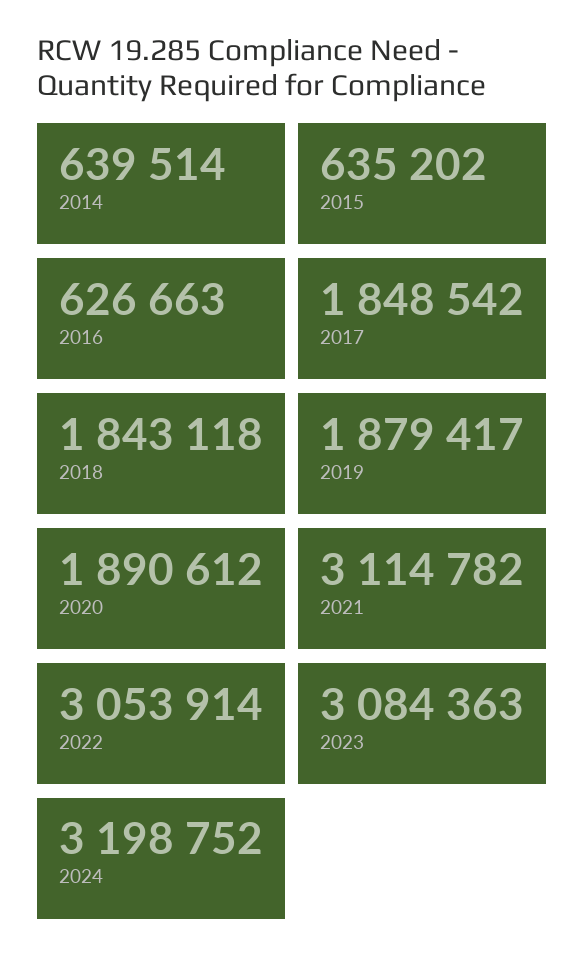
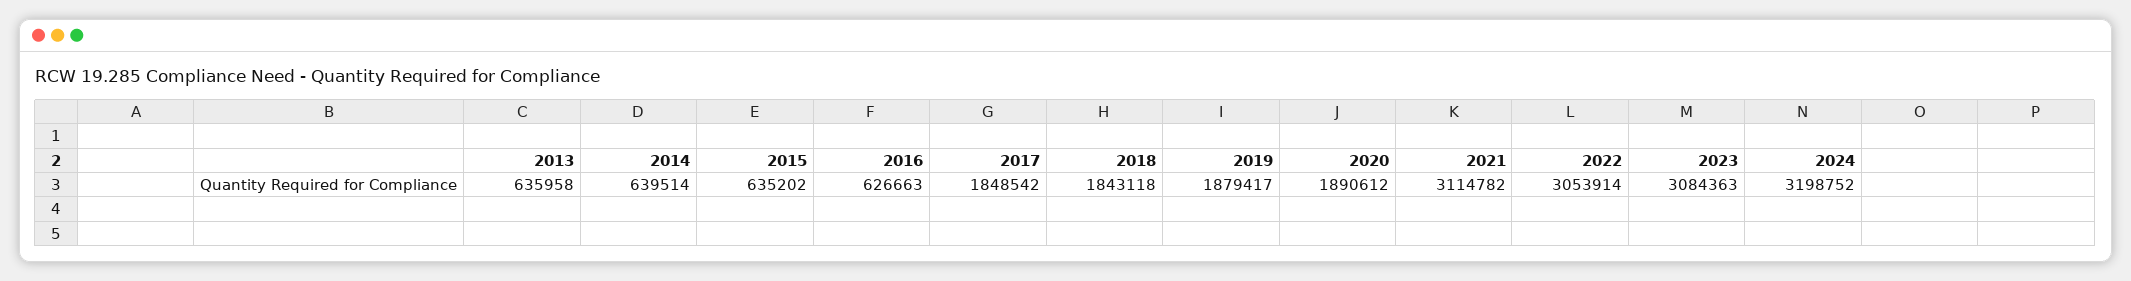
2013: none -> 635958

